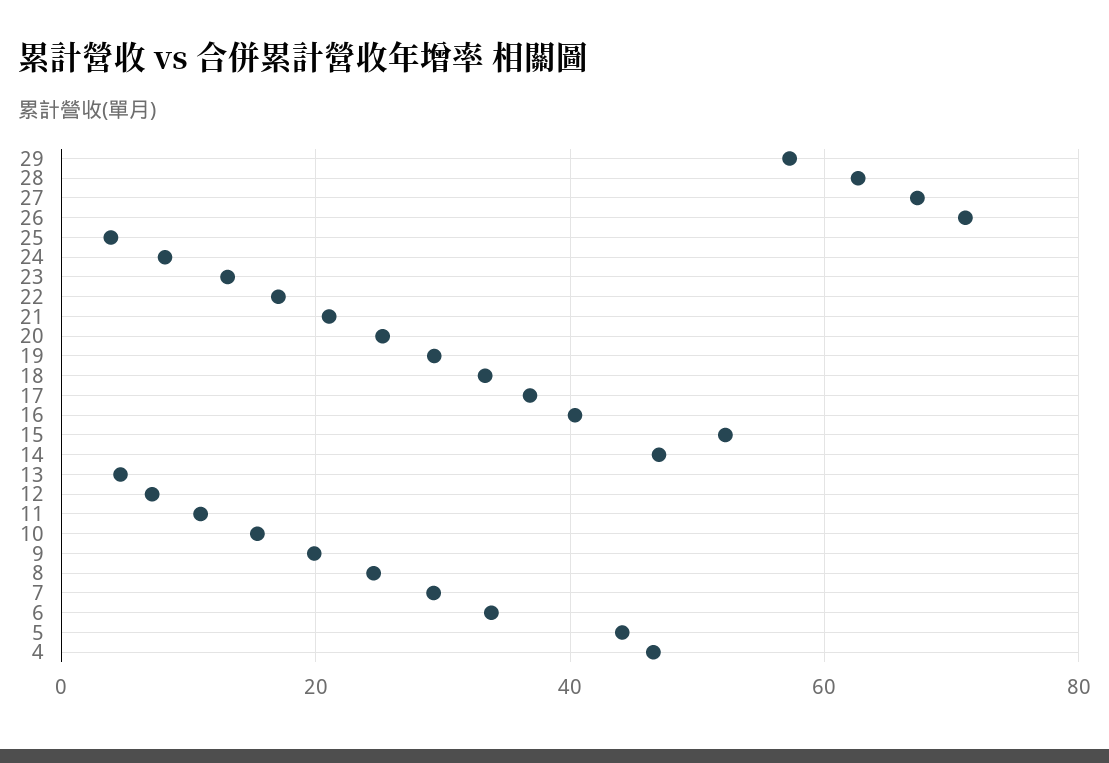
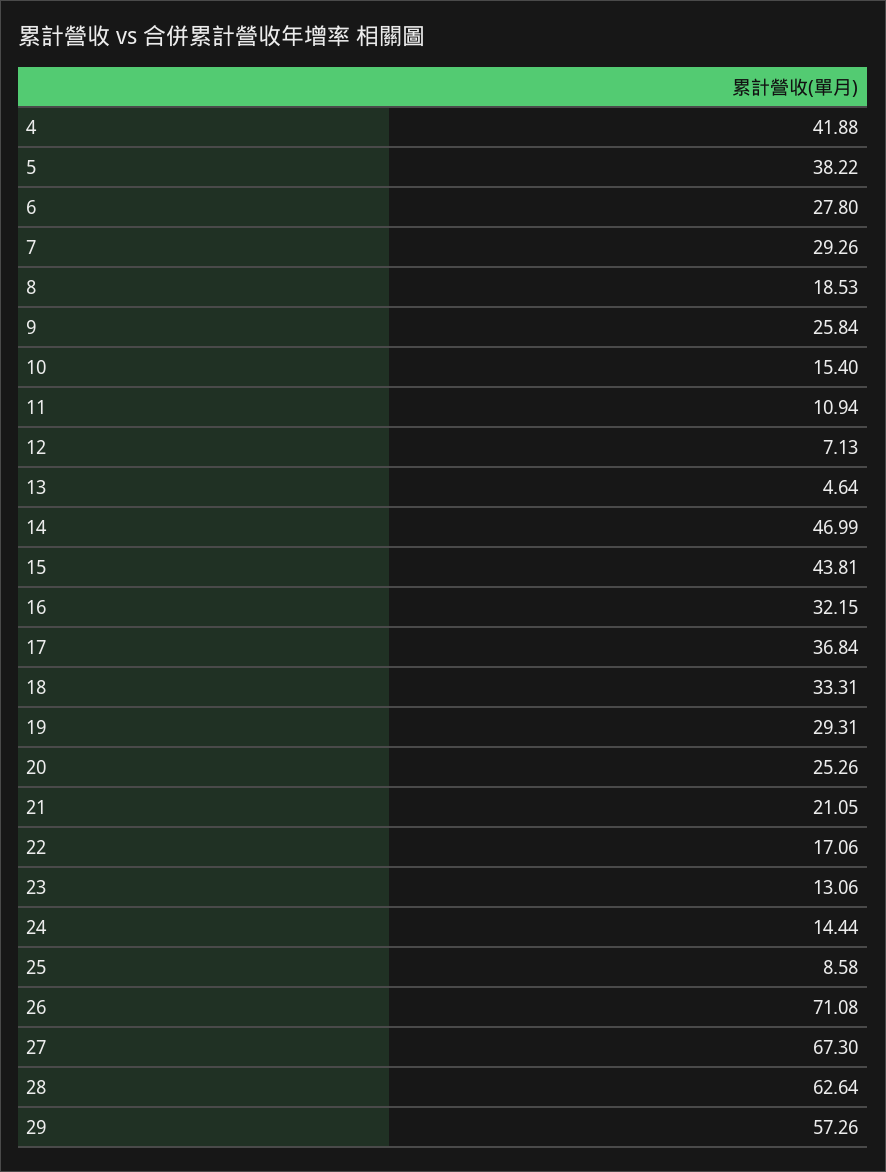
25: 4 -> 8.58
24: 8 -> 14.44
16: 40 -> 32.15
15: 52 -> 43.81
9: 20 -> 25.84
8: 24 -> 18.53
6: 34 -> 27.8
5: 44 -> 38.22
4: 46 -> 41.88

